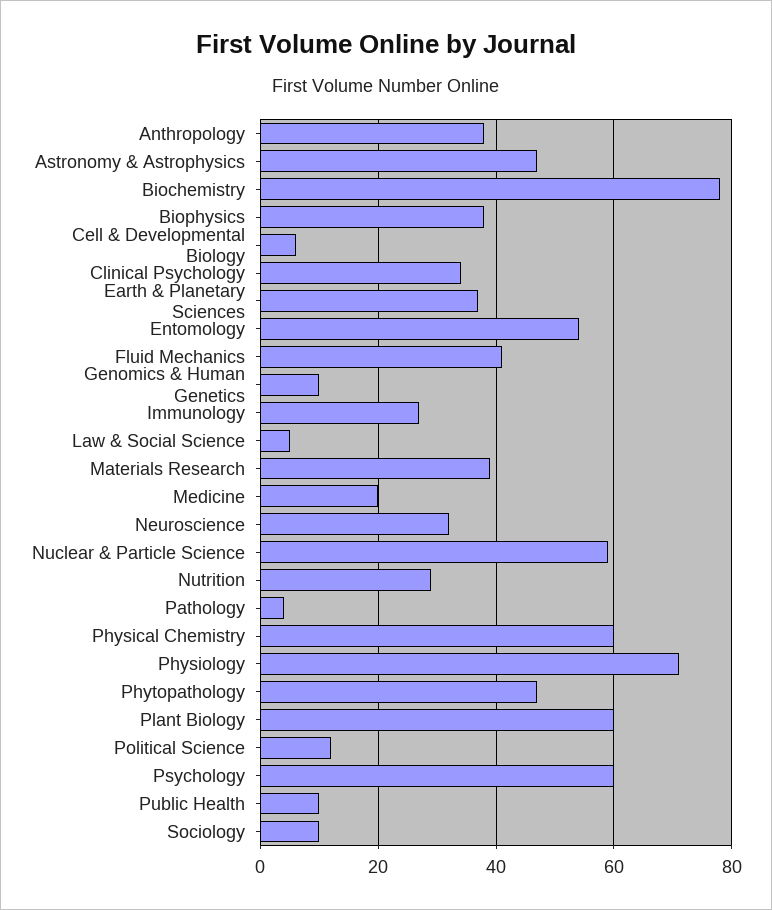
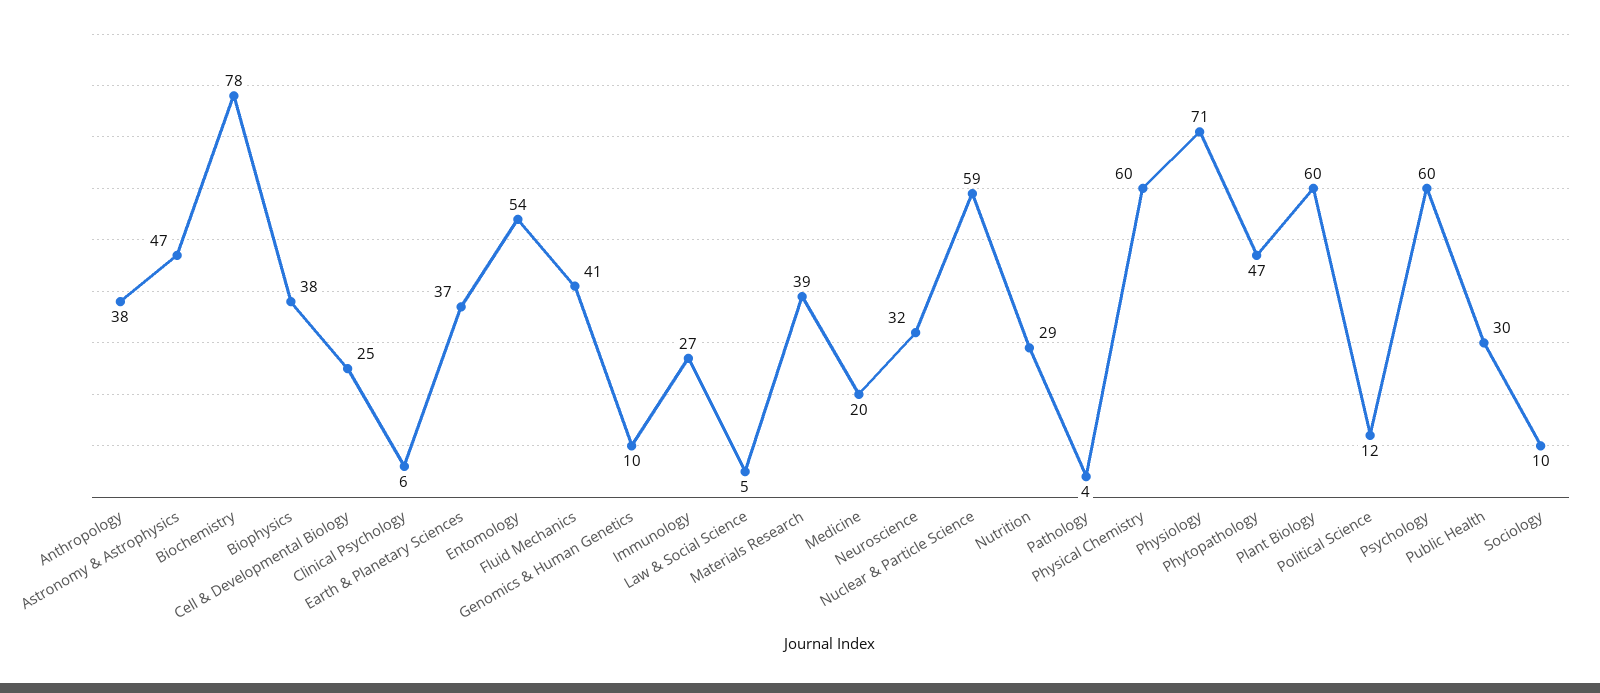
Cell & Developmental Biology: 5 -> 25
Clinical Psychology: 35 -> 6
Public Health: 10 -> 30

